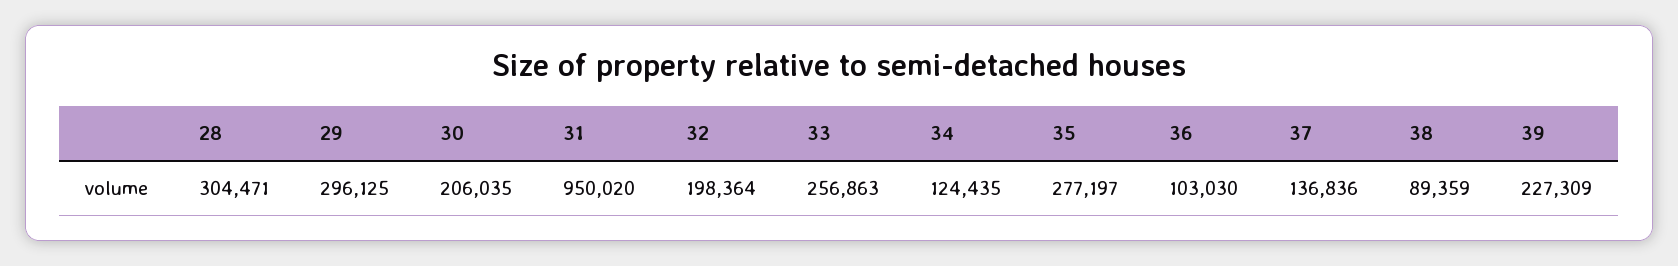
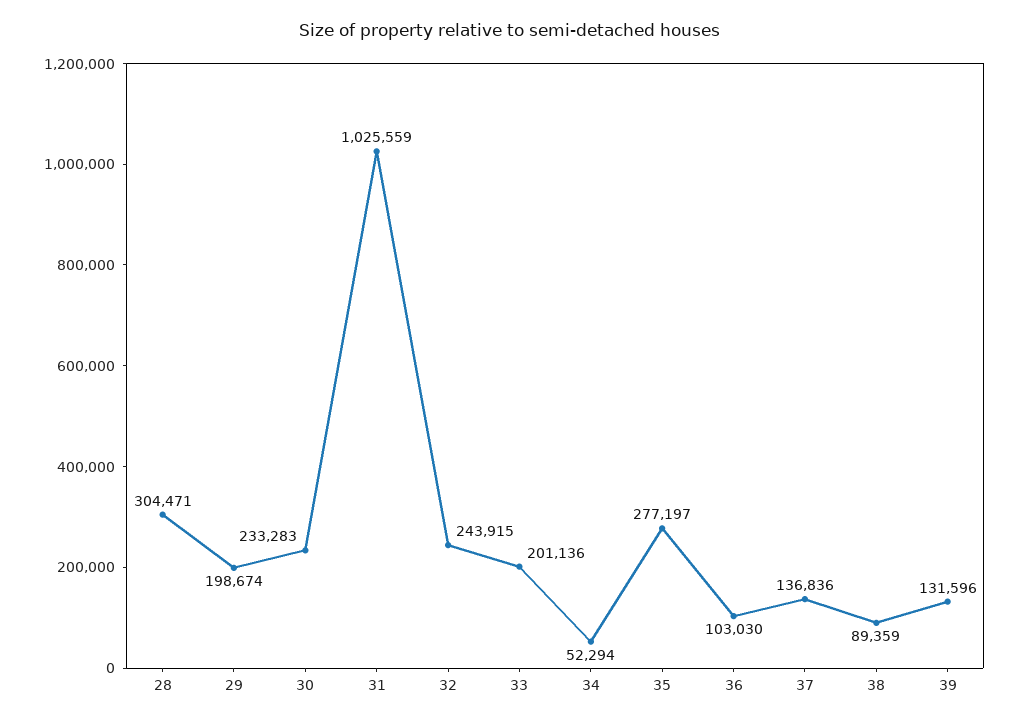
29: 296125 -> 198674
30: 206035 -> 233283
31: 950020 -> 1025559
32: 198364 -> 243915
33: 256863 -> 201136
34: 124435 -> 52294
39: 227309 -> 131596

